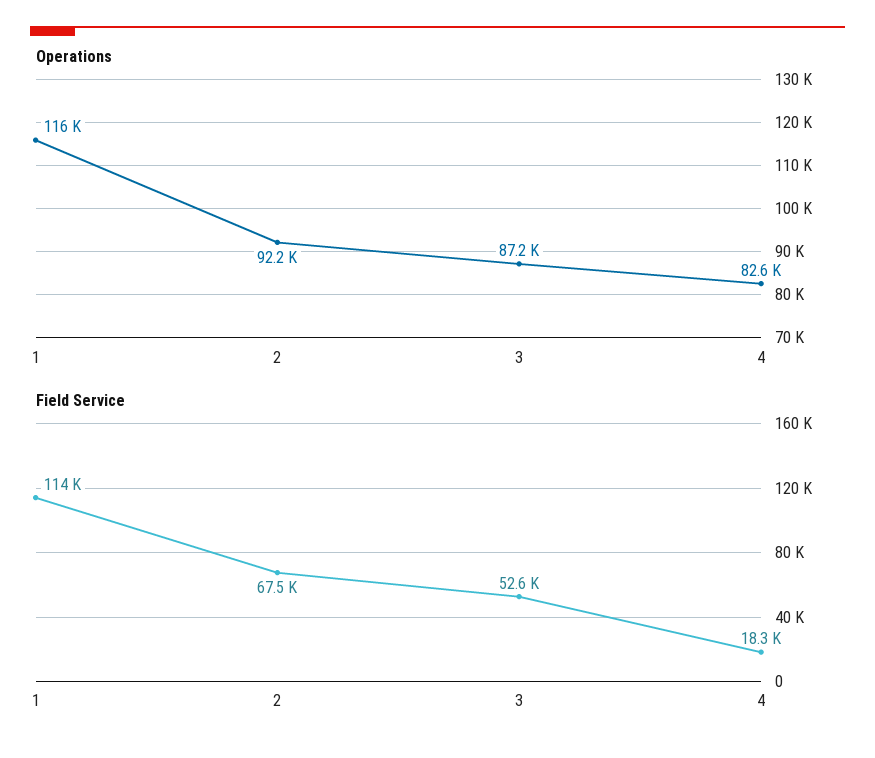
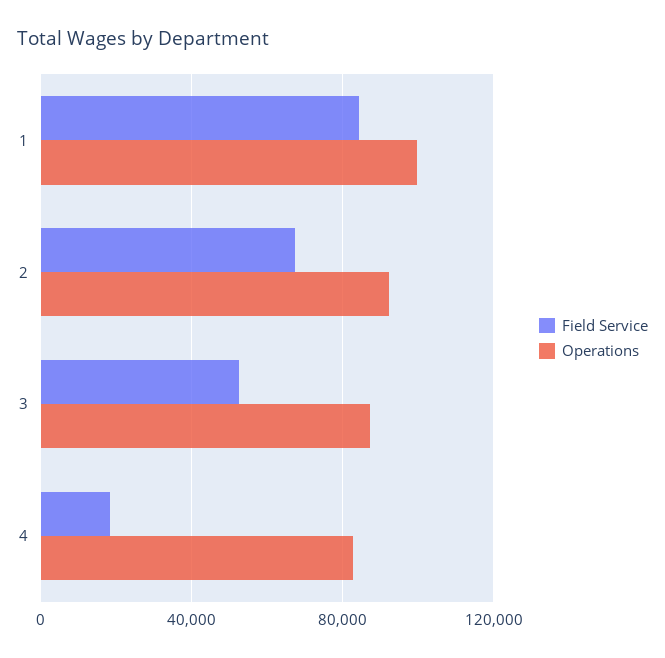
Operations, 1: 116000 -> 100000
Field Service, 1: 114000 -> 85000

